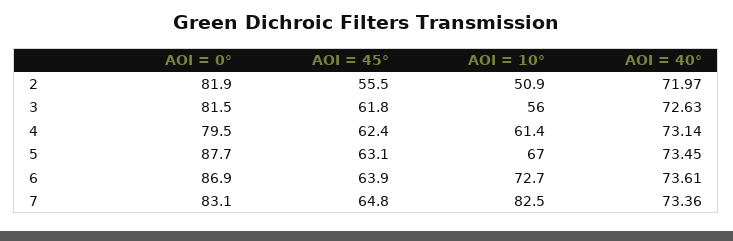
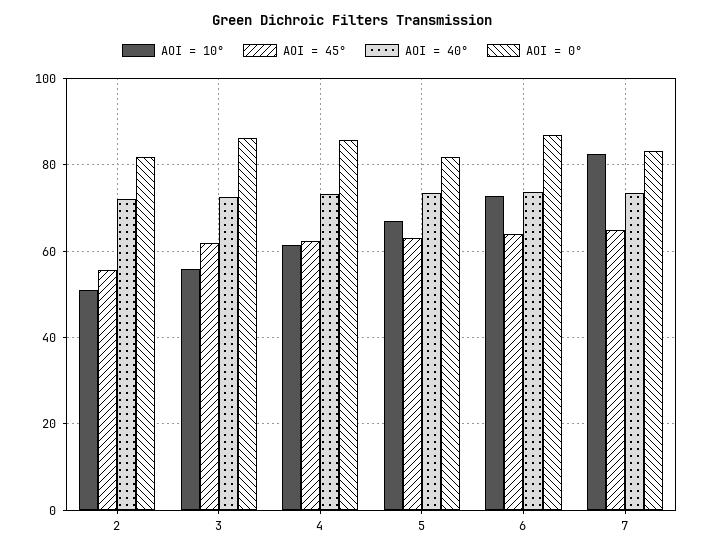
AOI = 0°, 3: 81.5 -> 86
AOI = 0°, 4: 79.5 -> 86
AOI = 0°, 5: 87.7 -> 82

